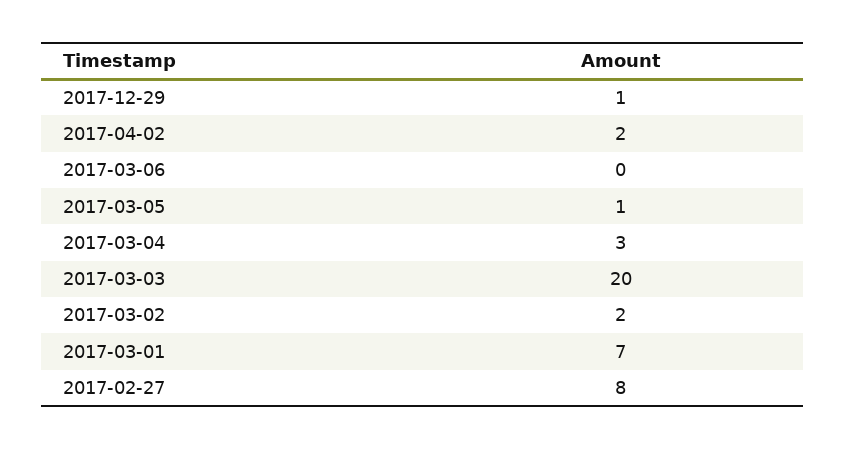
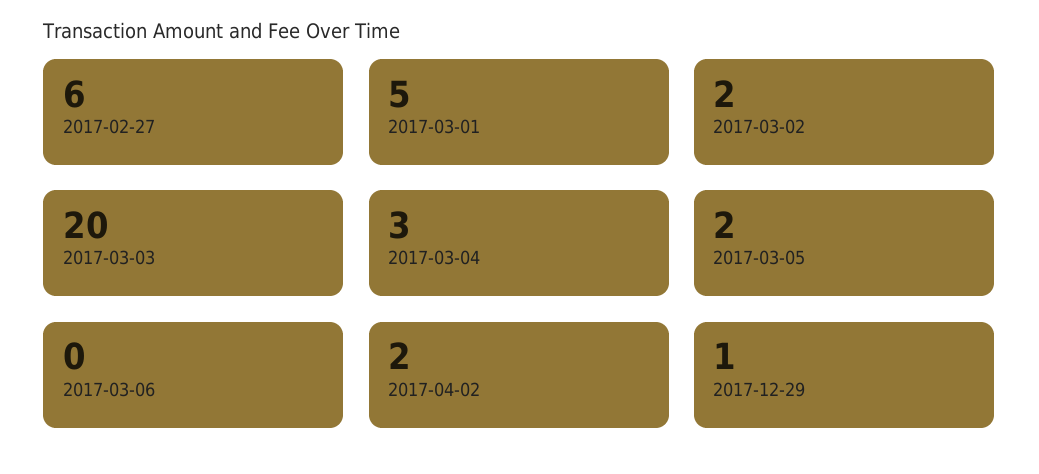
2017-03-05: 1 -> 2
2017-03-01: 7 -> 5
2017-02-27: 8 -> 6

